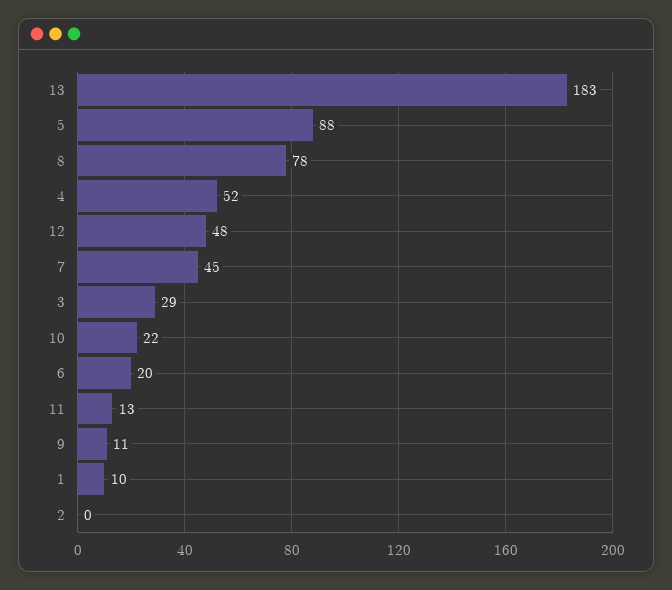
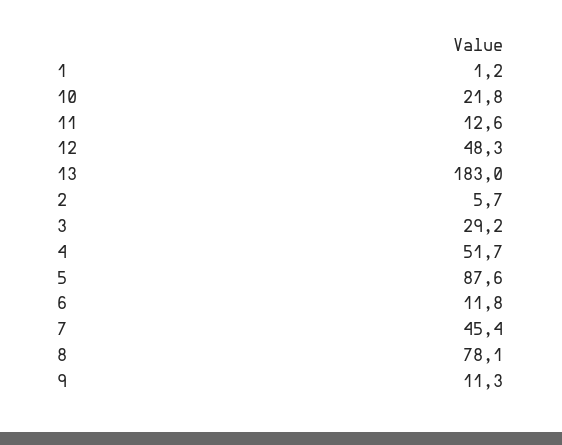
6: 20 -> 11.8
1: 10 -> 1.2
2: 0 -> 5.7

